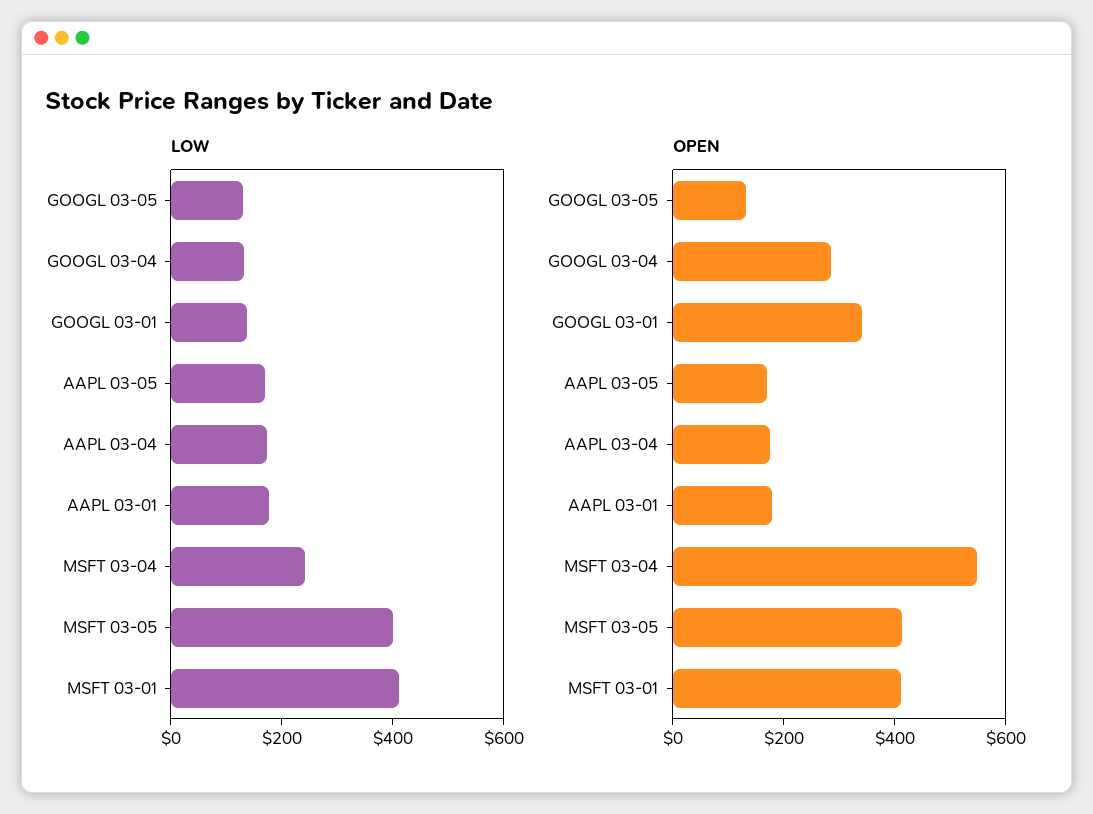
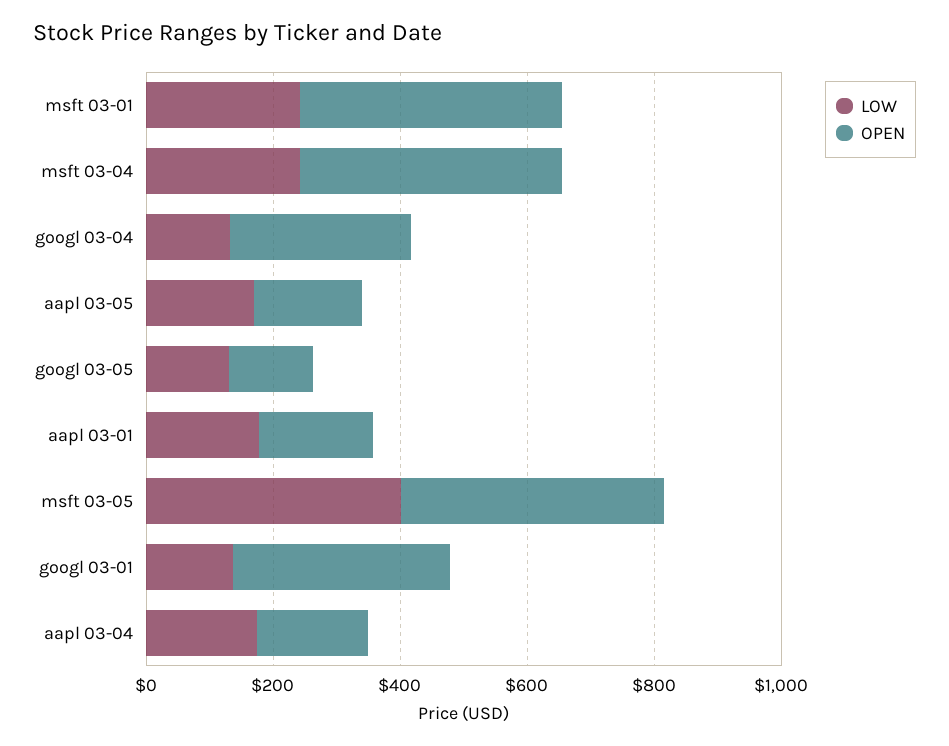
LOW, MSFT 03-01: 400 -> 250
OPEN, MSFT 03-04: 550 -> 400

